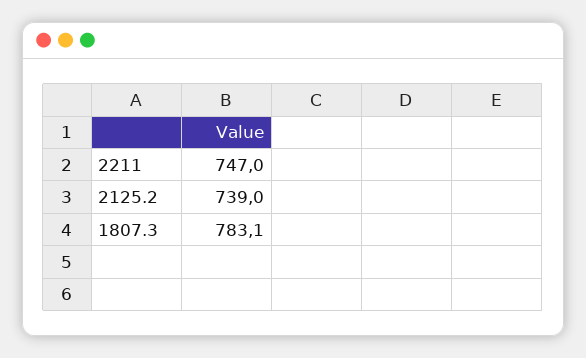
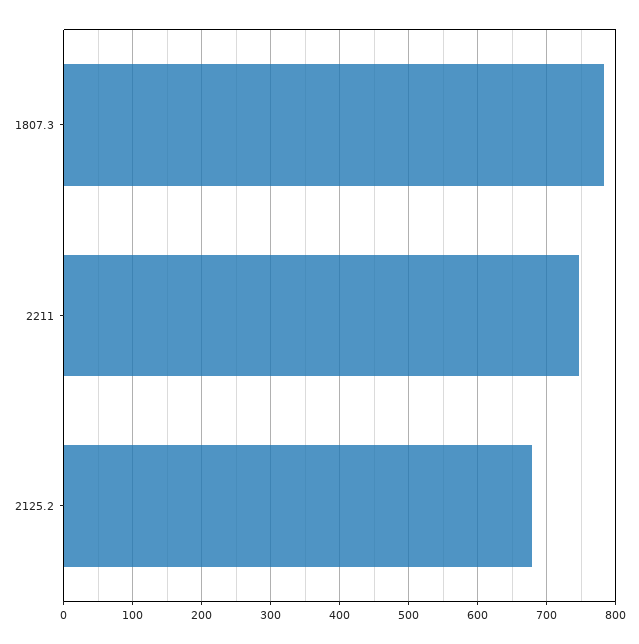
2125.2: 739 -> 680

